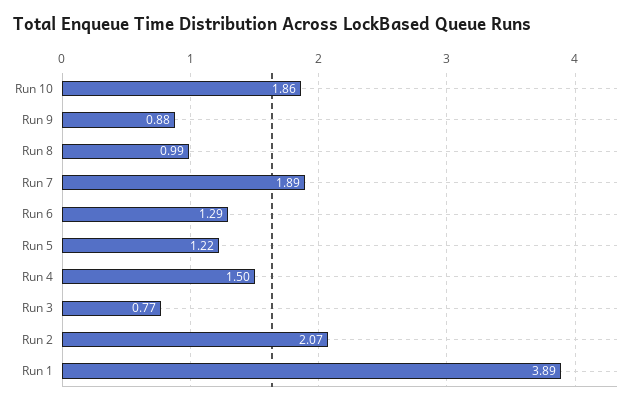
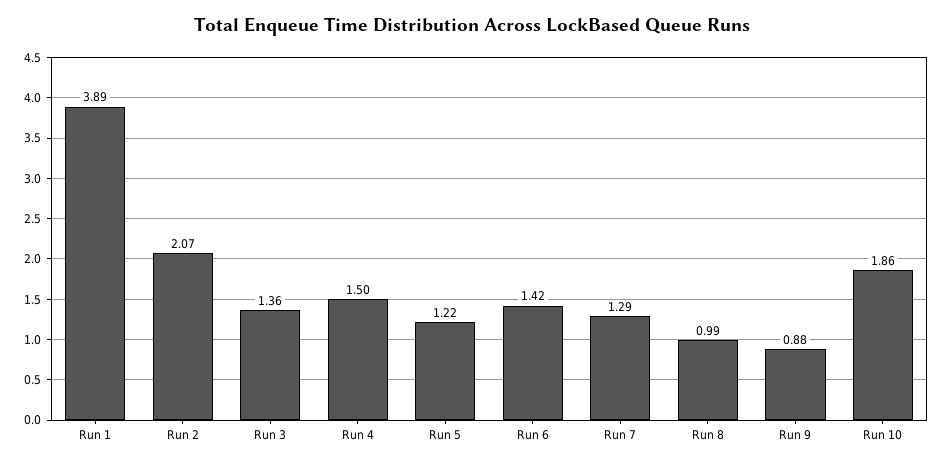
Run 7: 1.89 -> 1.29
Run 6: 1.29 -> 1.42
Run 3: 0.77 -> 1.36

